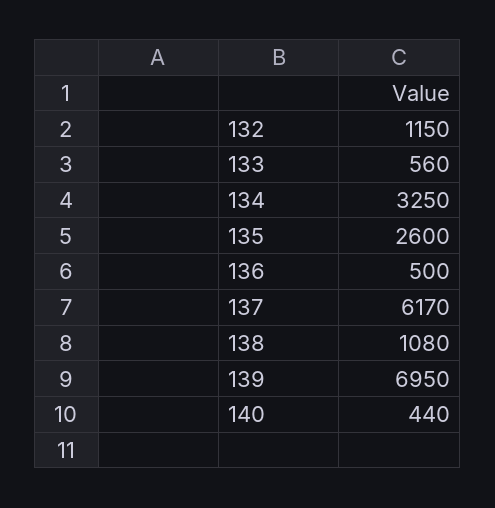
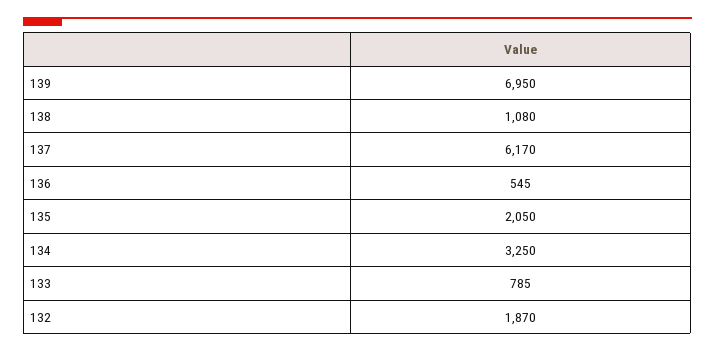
132: 1150 -> 1870
133: 560 -> 785
135: 2600 -> 2050
136: 500 -> 545
140: 440 -> none

